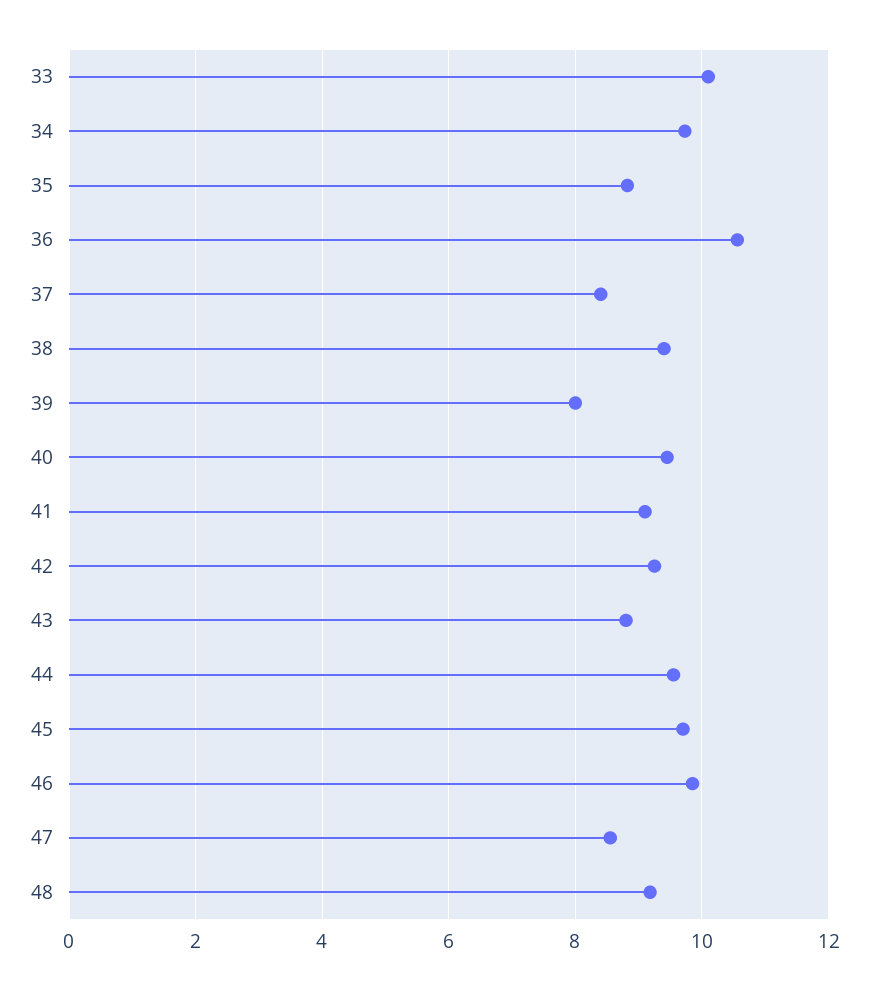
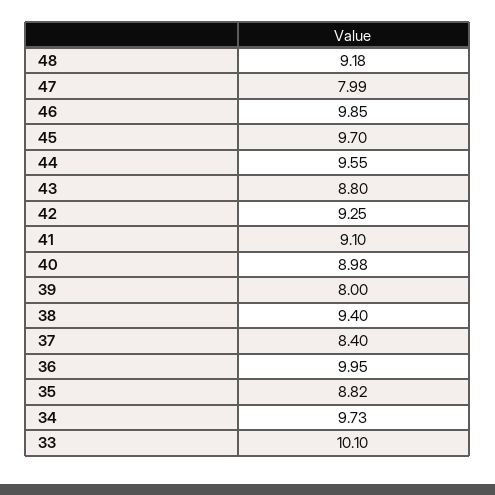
36: 10.6 -> 9.95
40: 9.4 -> 8.98
47: 8.6 -> 7.99

